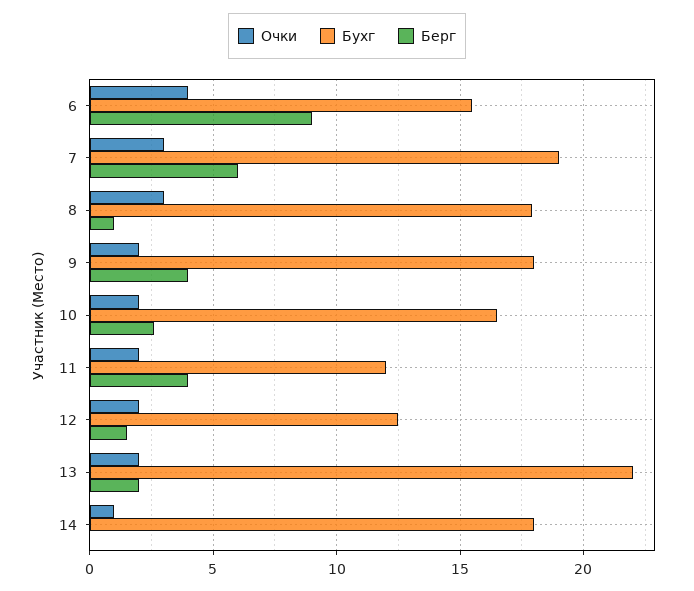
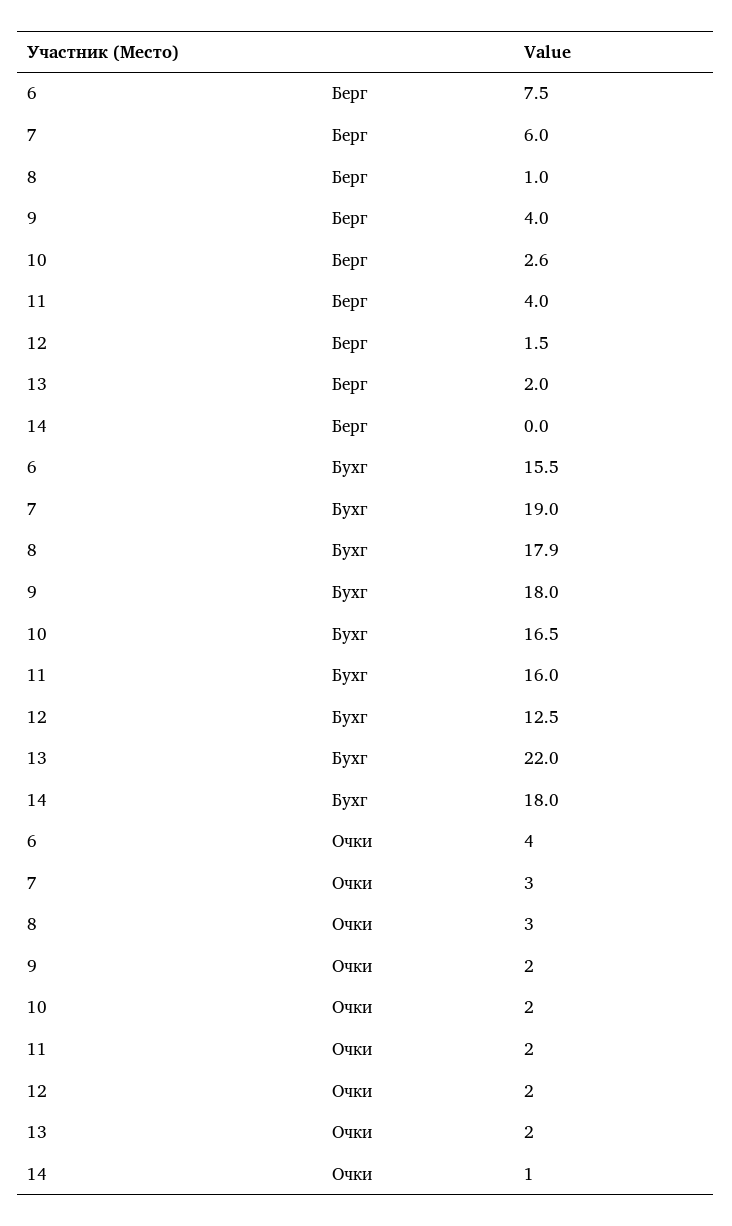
Берг, 6: 9 -> 7.5
Бухг, 11: 12 -> 16

